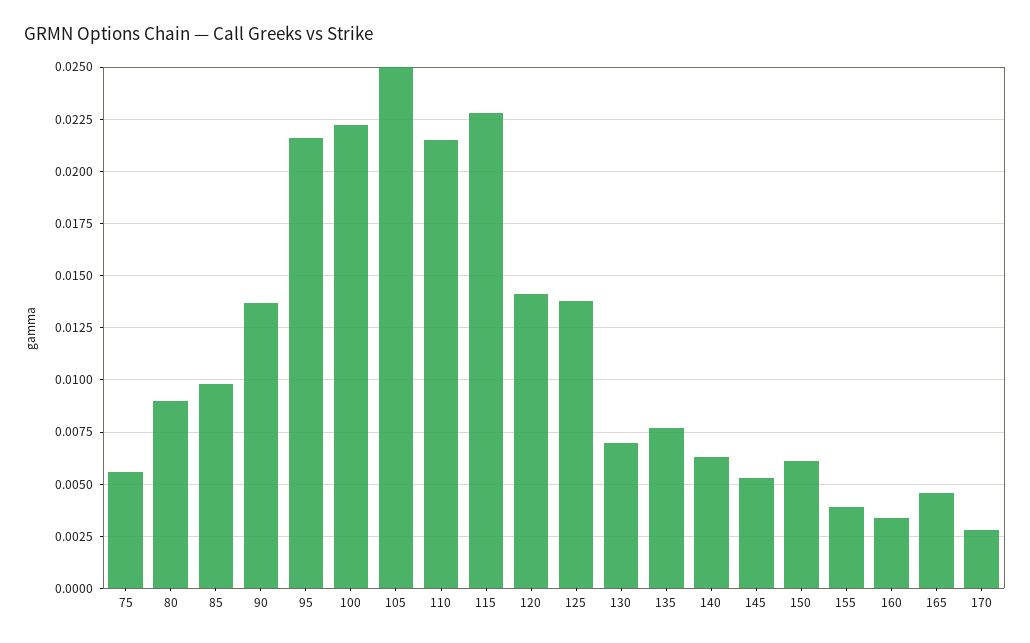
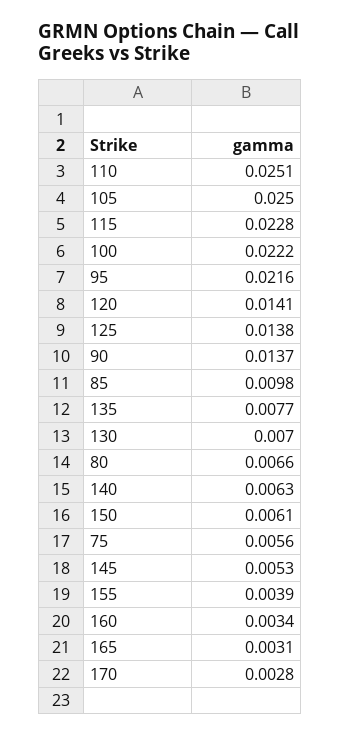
80: 0.009 -> 0.0066
110: 0.0215 -> 0.0251
165: 0.0045 -> 0.0031

